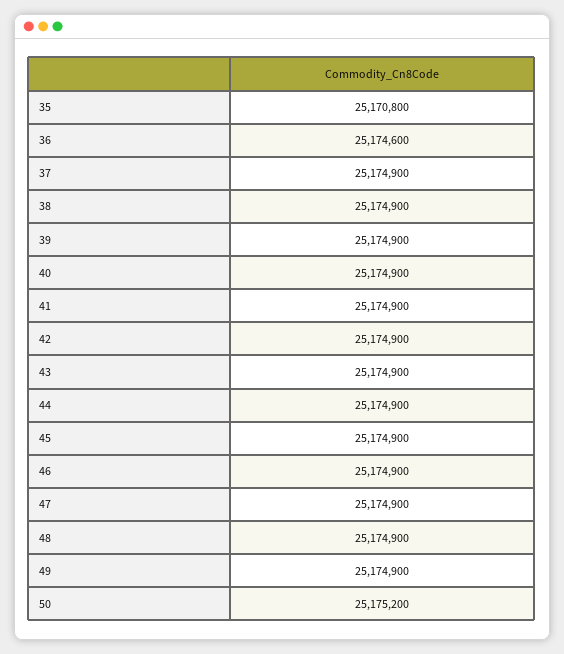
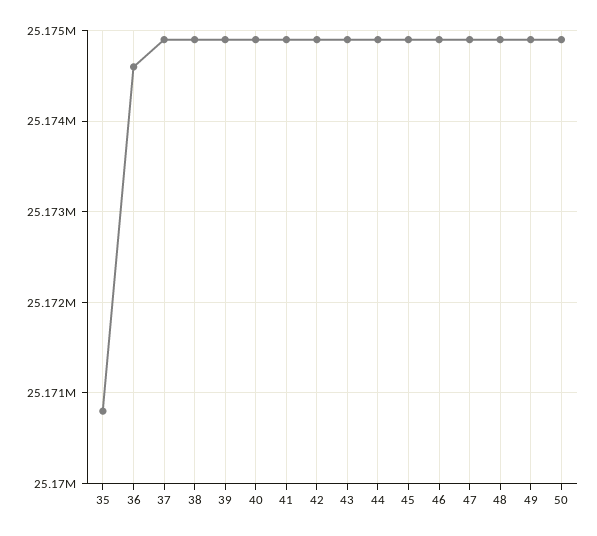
50: 25175200 -> 25174900

